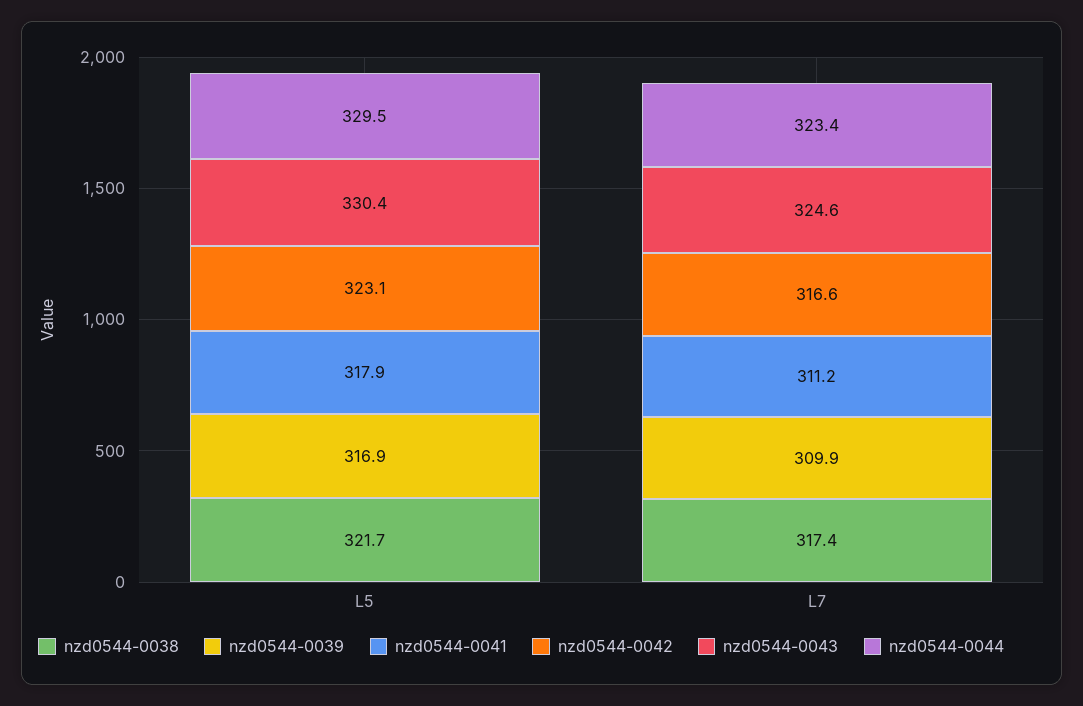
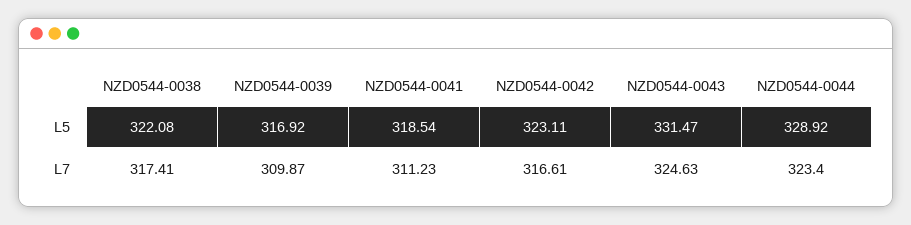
nzd0544-0038, L5: 321.7 -> 322.08
nzd0544-0041, L5: 317.9 -> 318.54
nzd0544-0043, L5: 330.4 -> 331.47
nzd0544-0044, L5: 329.5 -> 328.92

